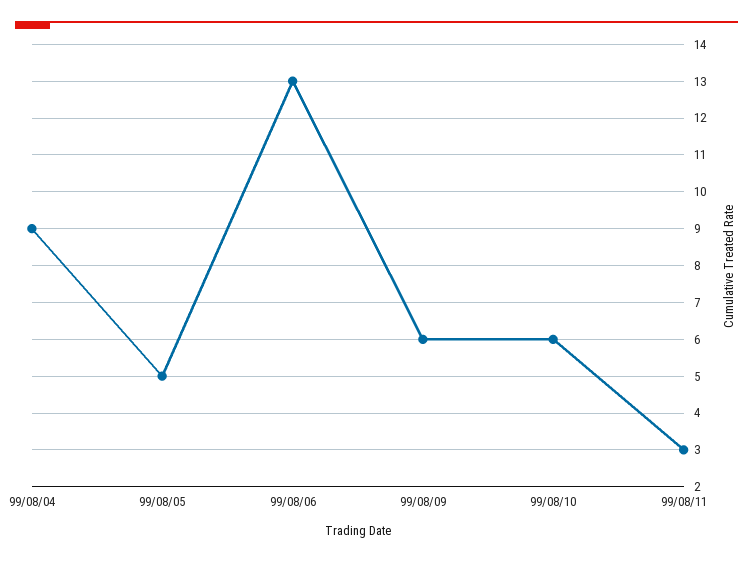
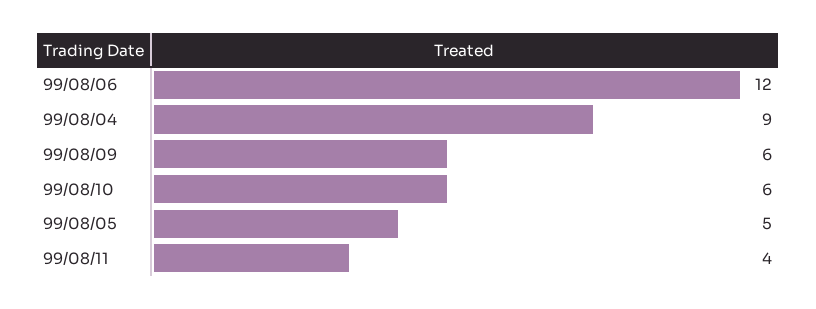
99/08/06: 13 -> 12
99/08/11: 3 -> 4

